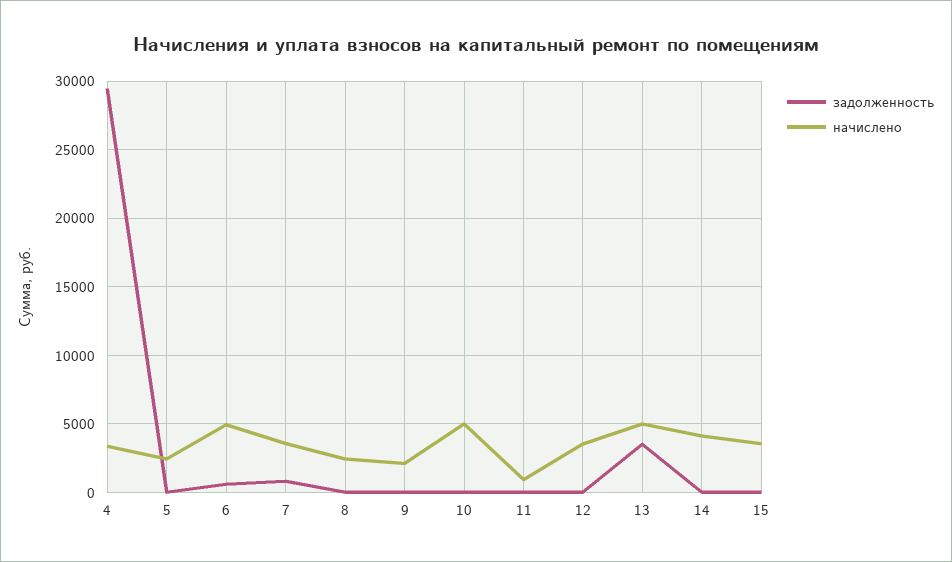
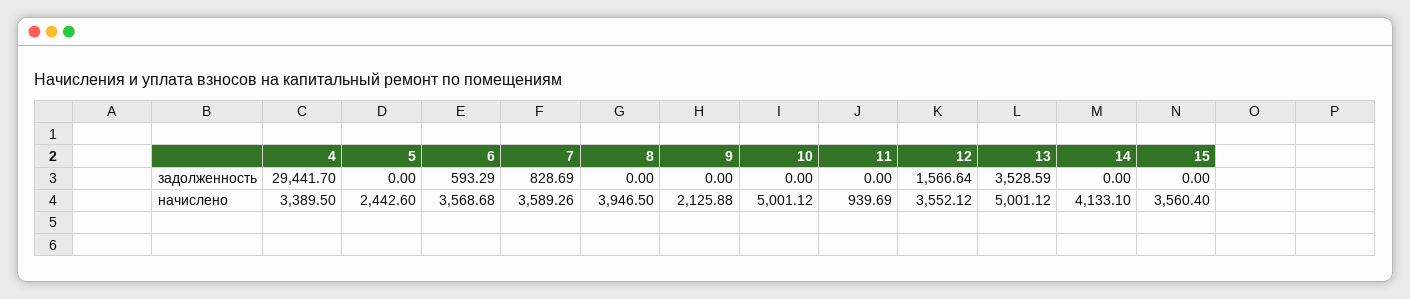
начислено, 6: 5000 -> 3568.68
начислено, 8: 2500 -> 3946.5
задолженность, 12: 0 -> 1566.64

